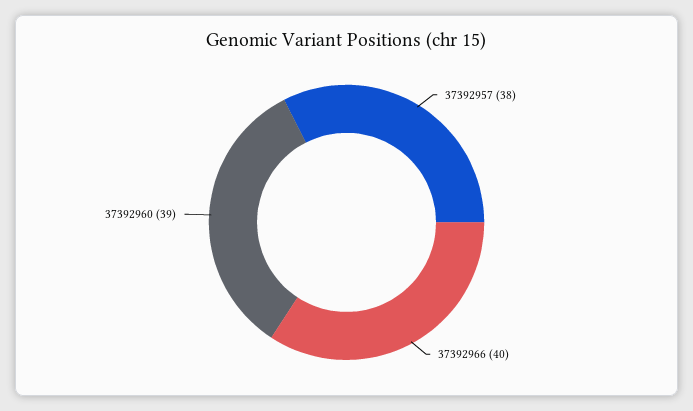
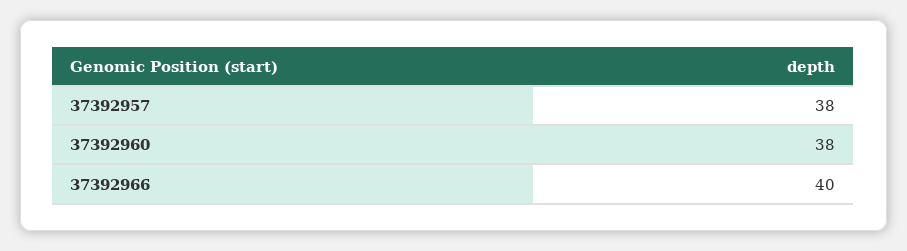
37392960: 39 -> 38

